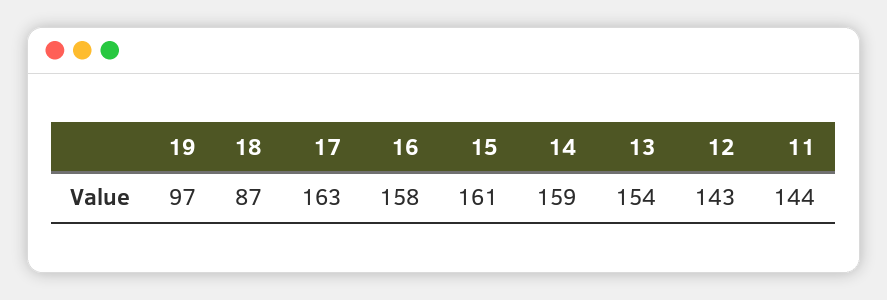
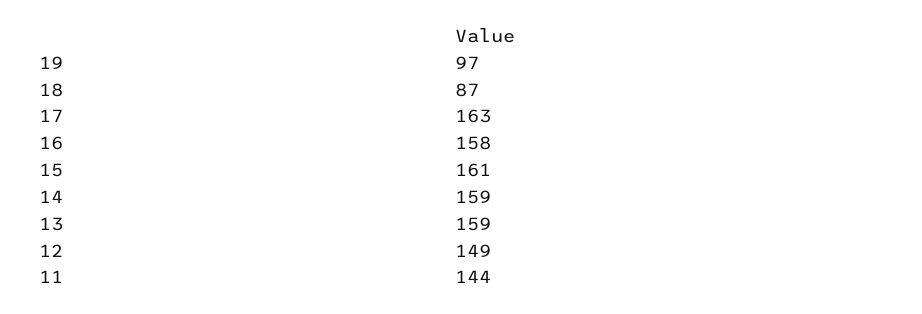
13: 154 -> 159
12: 143 -> 149

